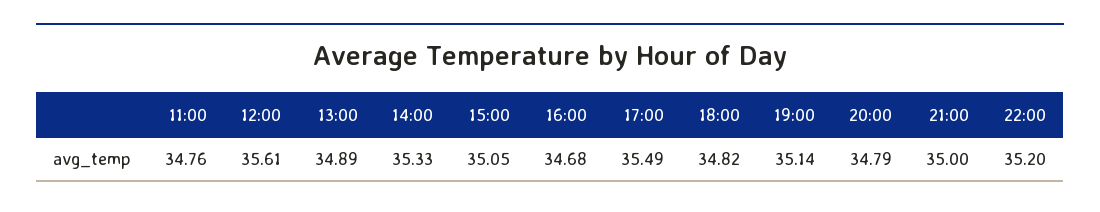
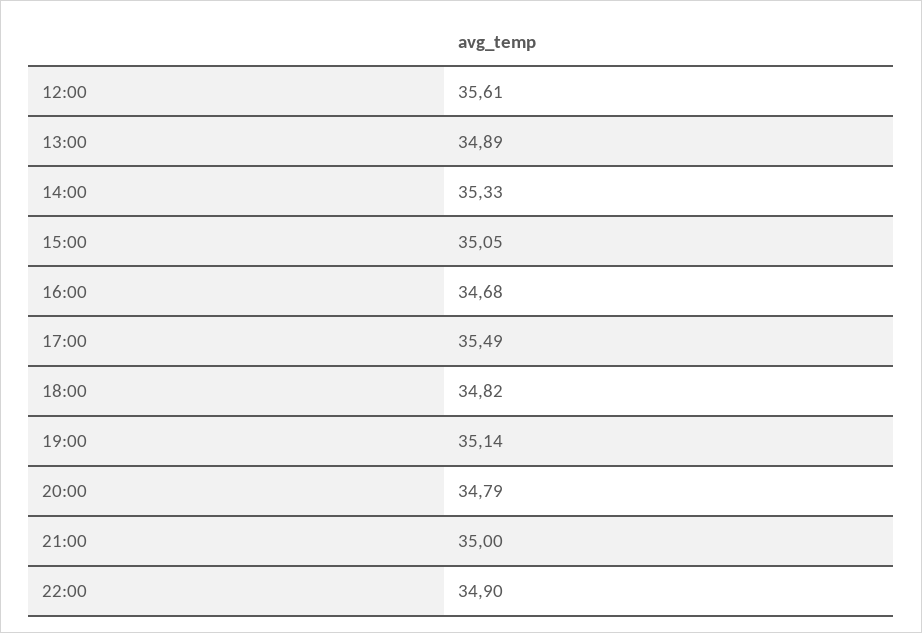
11:00: 34.76 -> none
22:00: 35.2 -> 34.9

